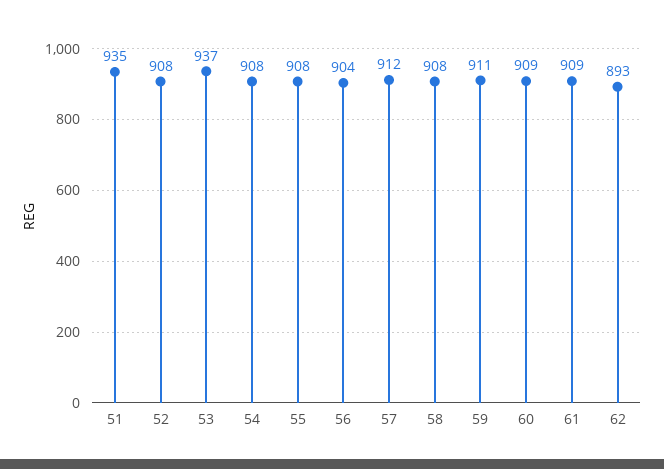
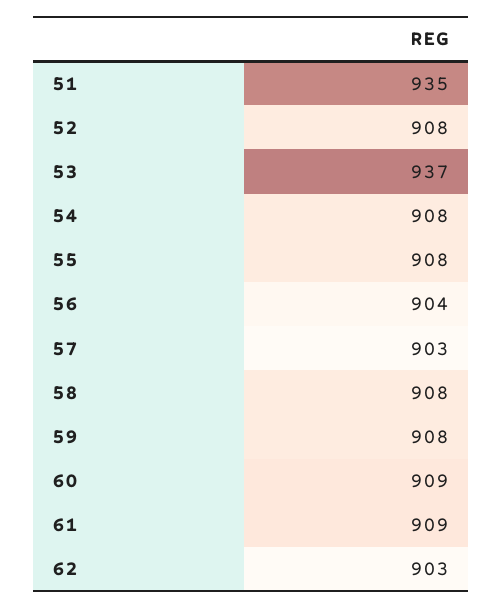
57: 912 -> 903
59: 911 -> 908
62: 893 -> 903

